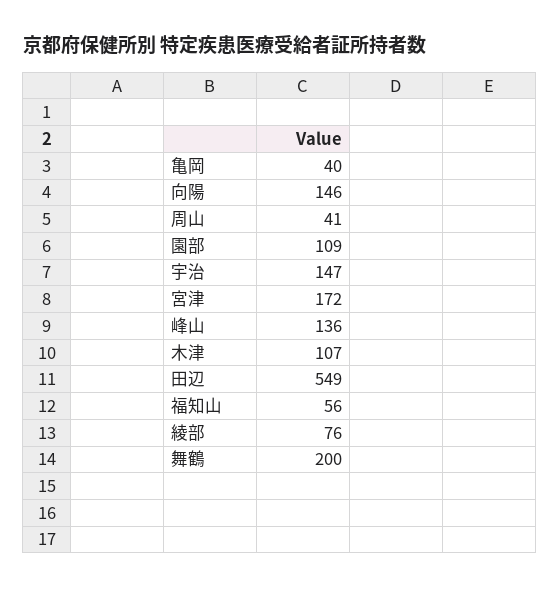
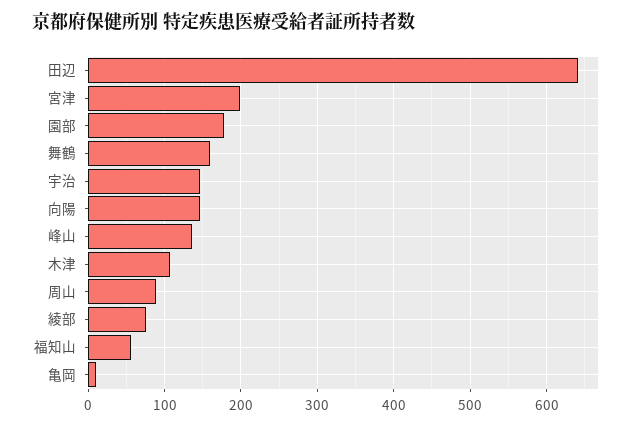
亀岡: 40 -> 10
周山: 41 -> 90
園部: 109 -> 180
宮津: 172 -> 200
田辺: 549 -> 640
舞鶴: 200 -> 160

